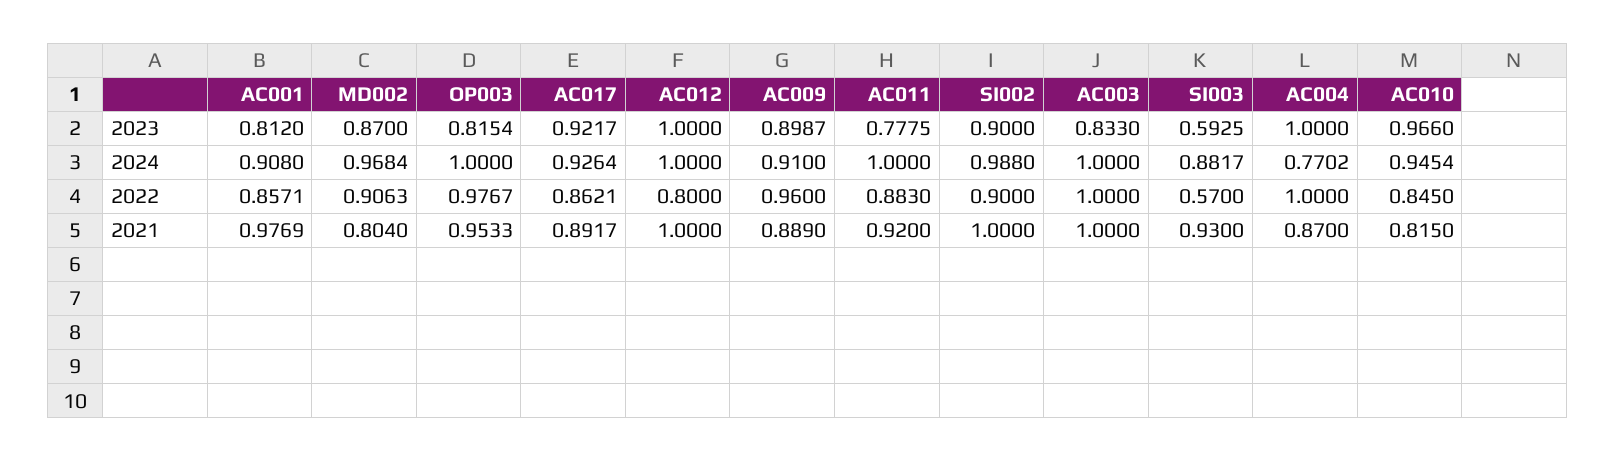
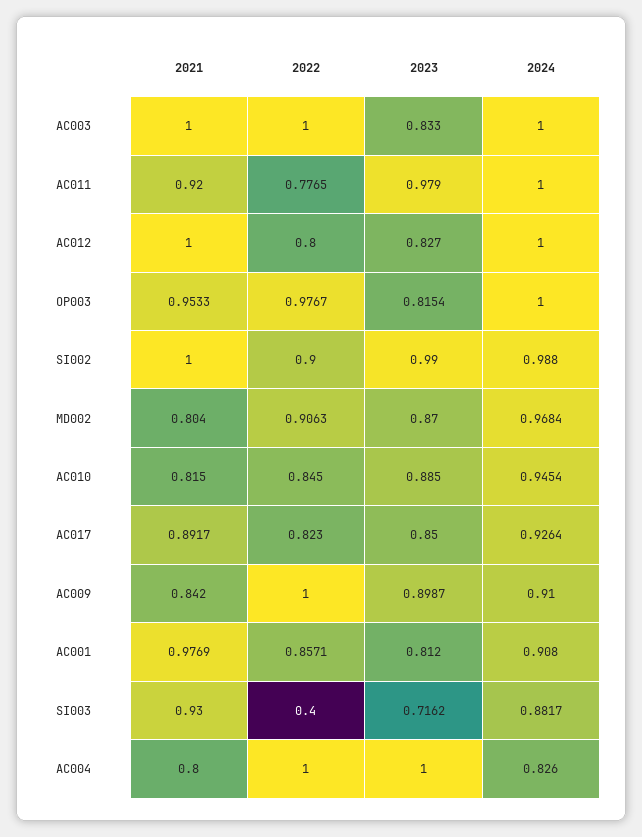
AC017, 2023: 0.9217 -> 0.85
AC012, 2023: 1 -> 0.827
AC011, 2023: 0.7775 -> 0.979
SI002, 2023: 0.9 -> 0.99
SI003, 2023: 0.5925 -> 0.7162
AC010, 2023: 0.966 -> 0.885
AC004, 2024: 0.7702 -> 0.826
AC017, 2022: 0.8621 -> 0.823
AC009, 2022: 0.96 -> 1
AC011, 2022: 0.883 -> 0.7765
SI003, 2022: 0.57 -> 0.4
AC009, 2021: 0.889 -> 0.842
AC004, 2021: 0.87 -> 0.8

